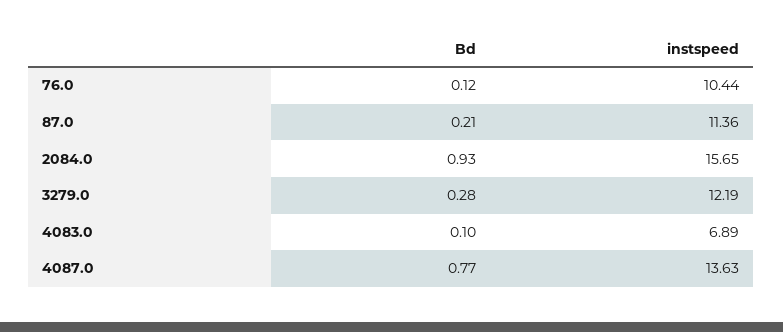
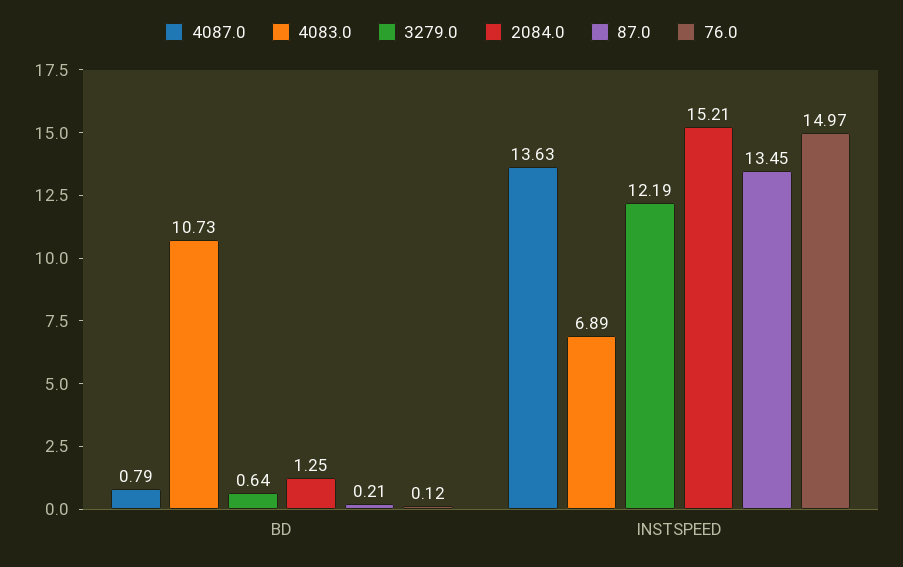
76.0, instspeed: 10.44 -> 14.97
87.0, instspeed: 11.36 -> 13.45
2084.0, Bd: 0.93 -> 1.25
2084.0, instspeed: 15.65 -> 15.21
3279.0, Bd: 0.28 -> 0.64
4083.0, Bd: 0.1 -> 10.73
4087.0, Bd: 0.77 -> 0.79

